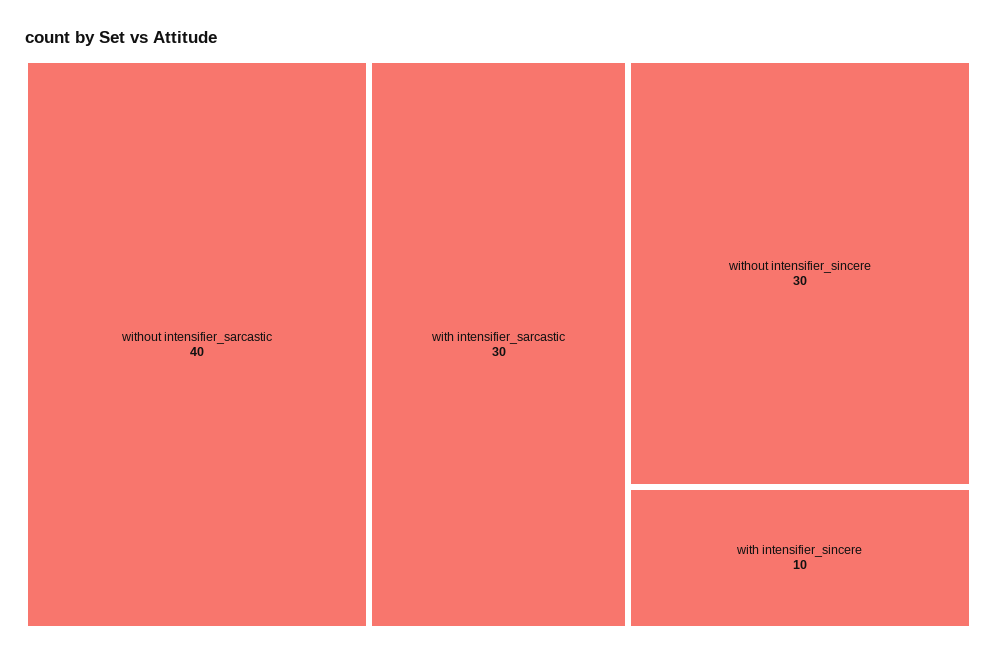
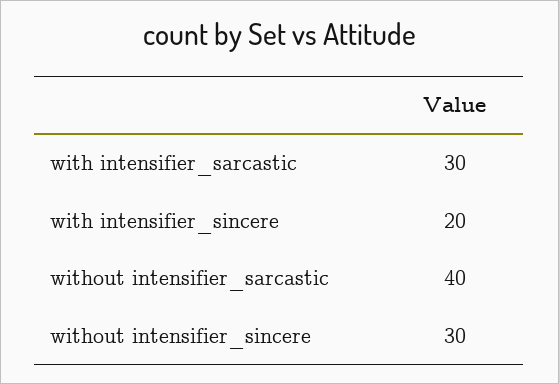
with intensifier_sincere: 10 -> 20

